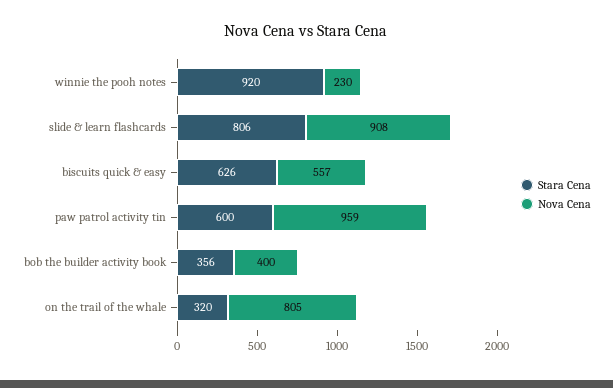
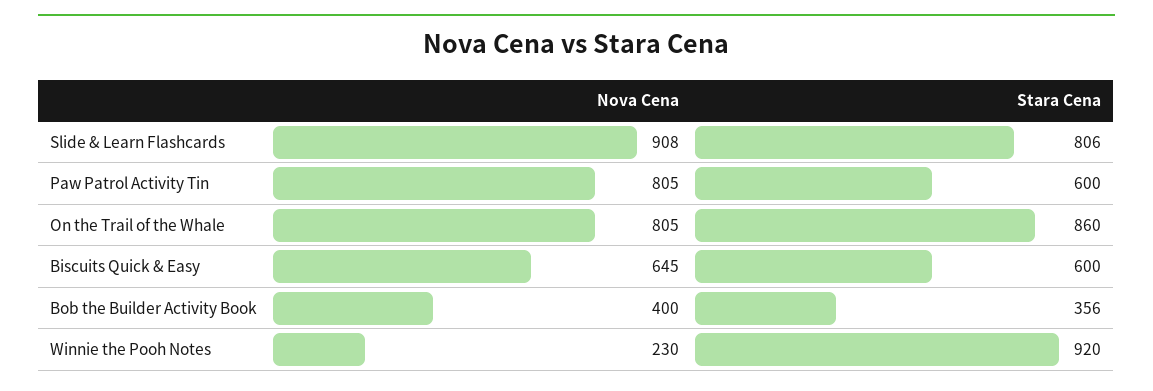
Stara Cena, biscuits quick & easy: 626 -> 600
Nova Cena, biscuits quick & easy: 557 -> 645
Nova Cena, paw patrol activity tin: 959 -> 805
Stara Cena, on the trail of the whale: 320 -> 860

